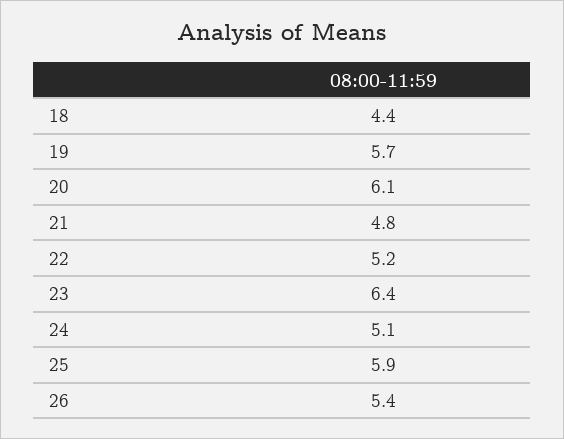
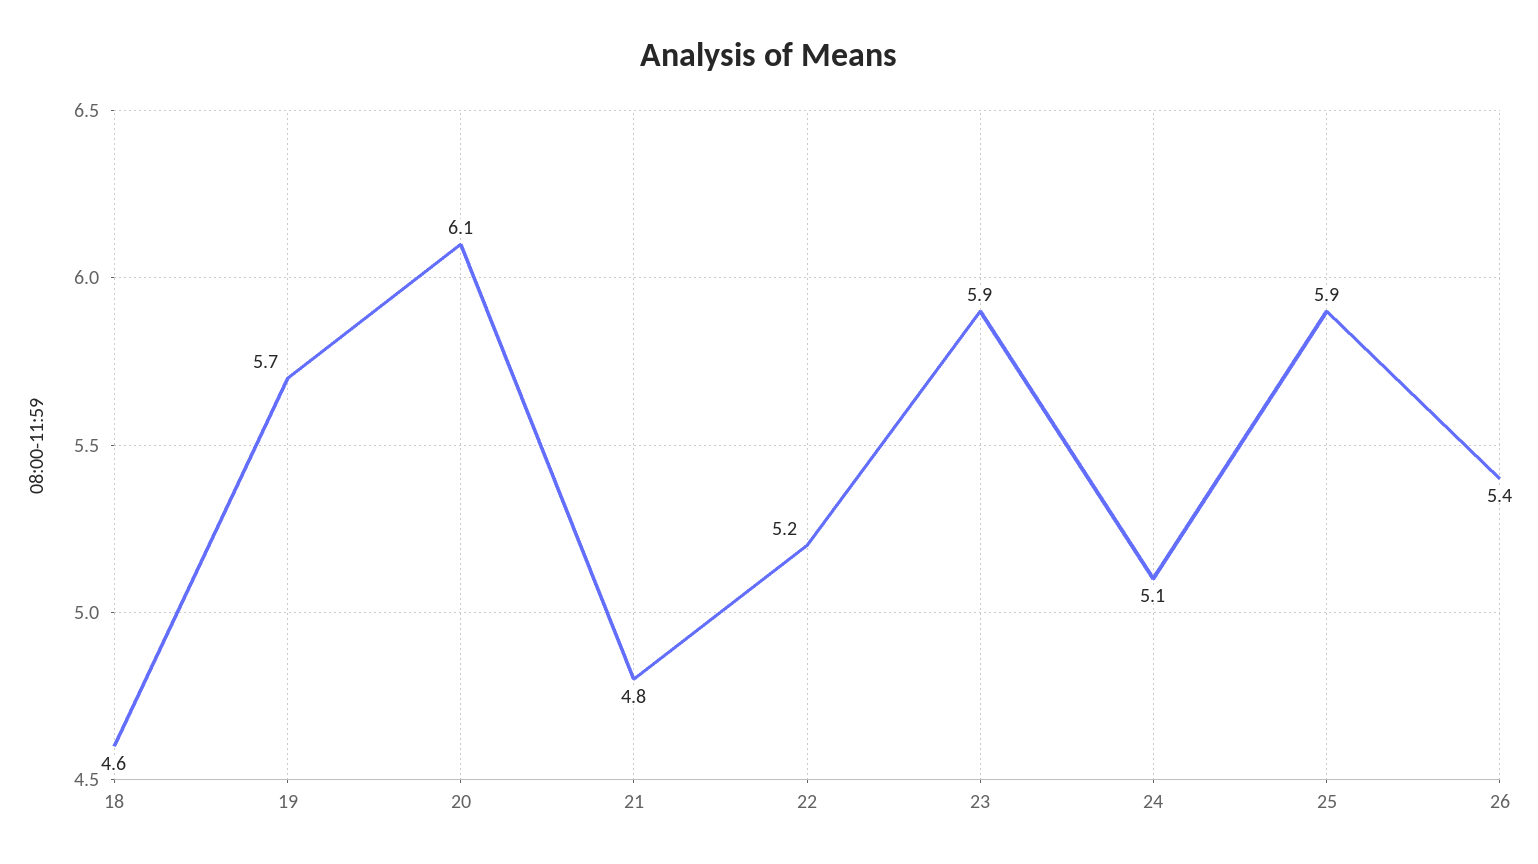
18: 4.4 -> 4.6
23: 6.4 -> 5.9

